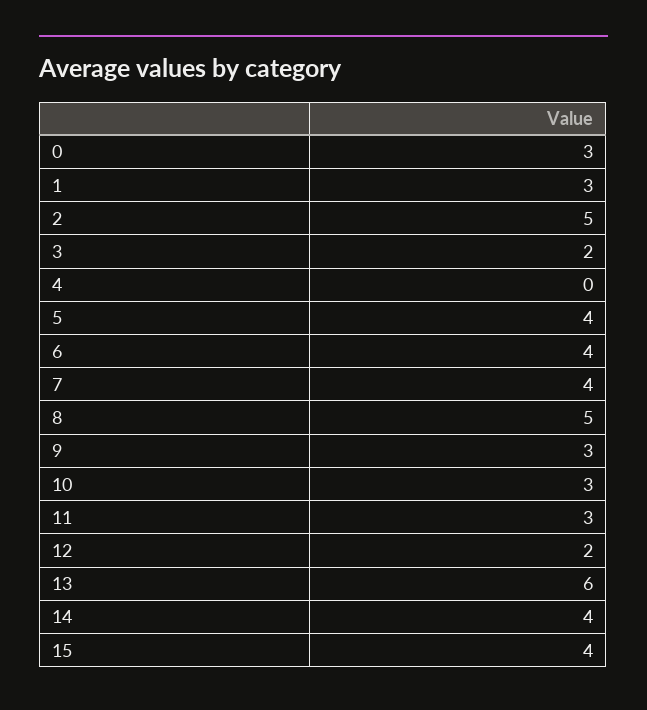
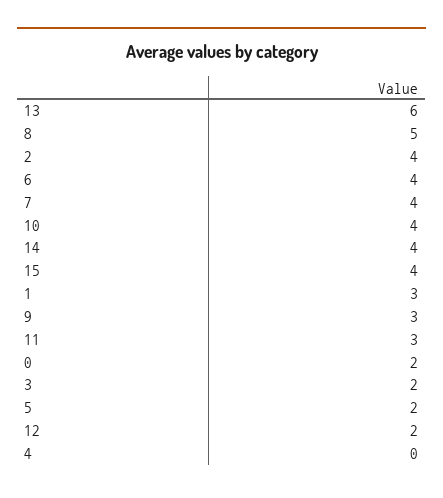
0: 3 -> 2
2: 5 -> 4
5: 4 -> 2
10: 3 -> 4

